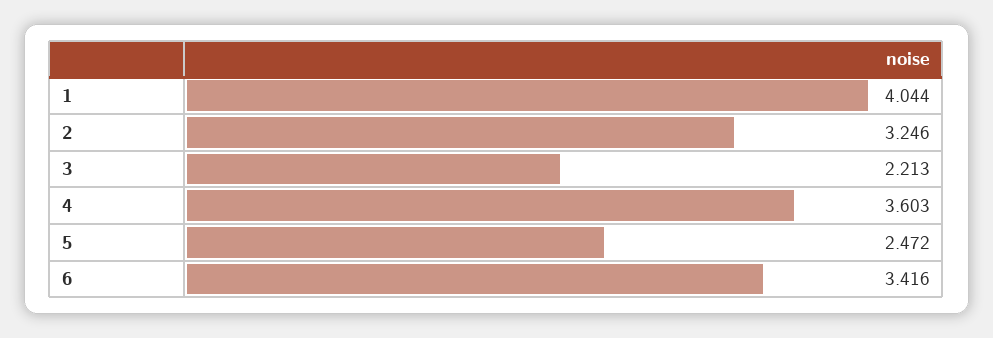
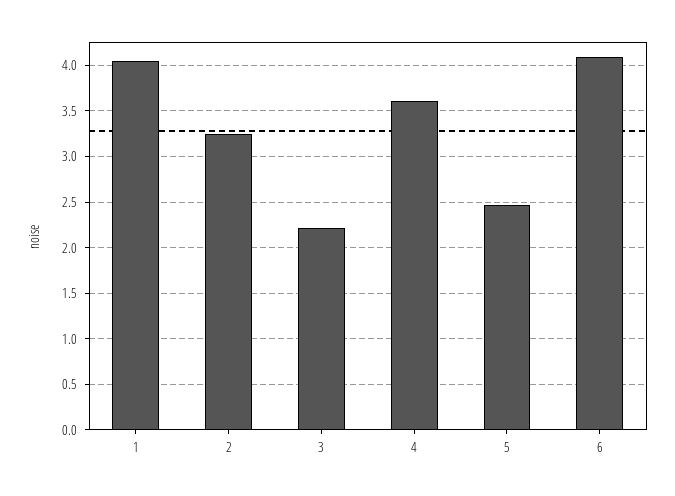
6: 3.416 -> 4.1

